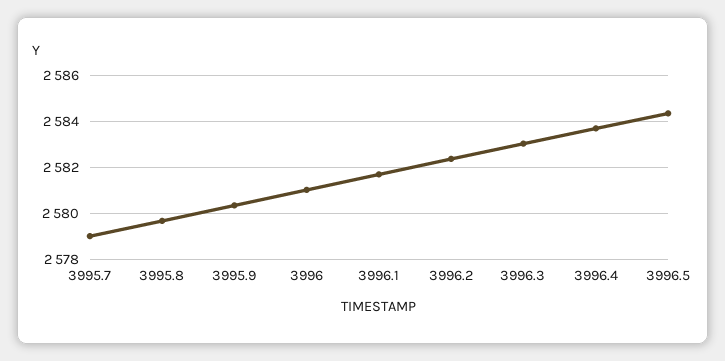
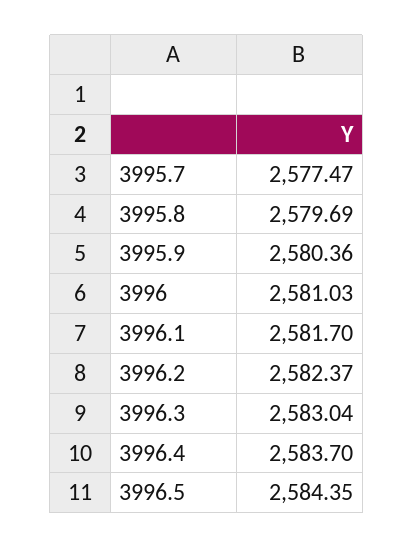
3995.7: 2579 -> 2577.47

